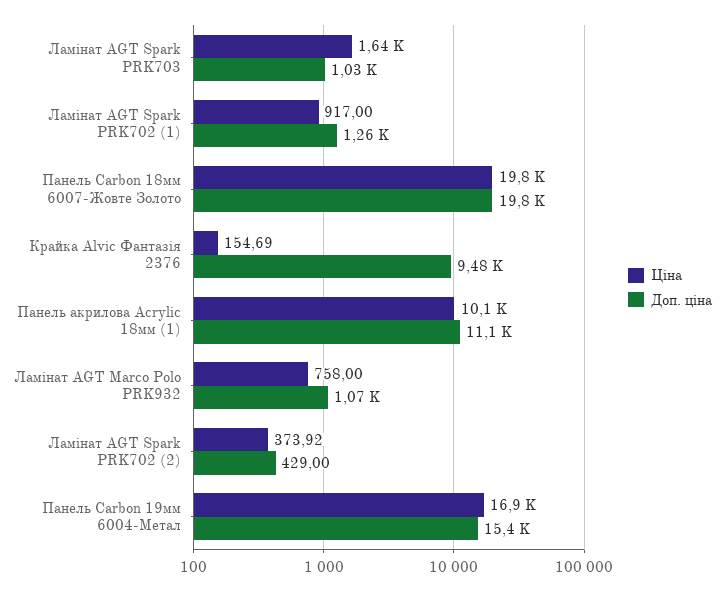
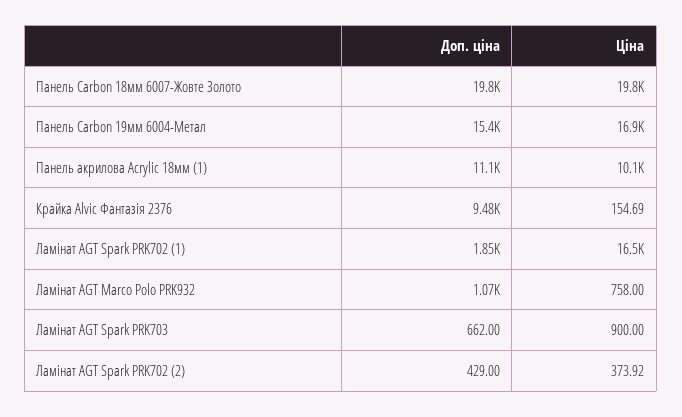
Ціна, Ламінат AGT Spark PRK703: 1640 -> 900
Доп. ціна, Ламінат AGT Spark PRK703: 1030 -> 662
Ціна, Ламінат AGT Spark PRK702 (1): 917 -> 16500
Доп. ціна, Ламінат AGT Spark PRK702 (1): 1260 -> 1850

